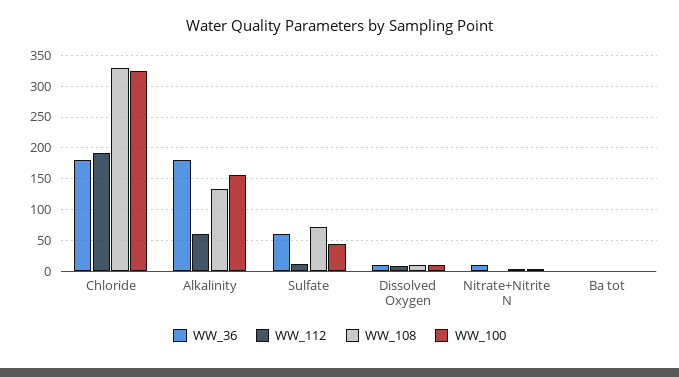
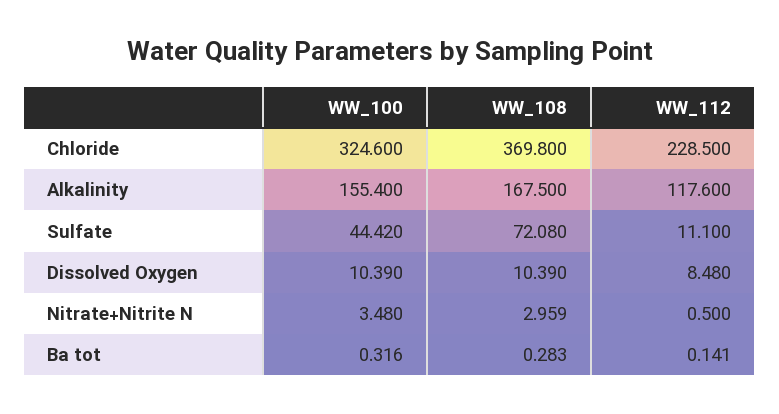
WW_36, Chloride: 180 -> none
WW_112, Chloride: 190 -> 228.5
WW_108, Chloride: 330 -> 369.8
WW_36, Alkalinity: 180 -> none
WW_112, Alkalinity: 60 -> 117.6
WW_108, Alkalinity: 130 -> 167.5
WW_36, Sulfate: 60 -> none
WW_36, Dissolved Oxygen: 10 -> none
WW_36, Nitrate+Nitrite N: 10 -> none
WW_36, Ba tot: 0 -> none

